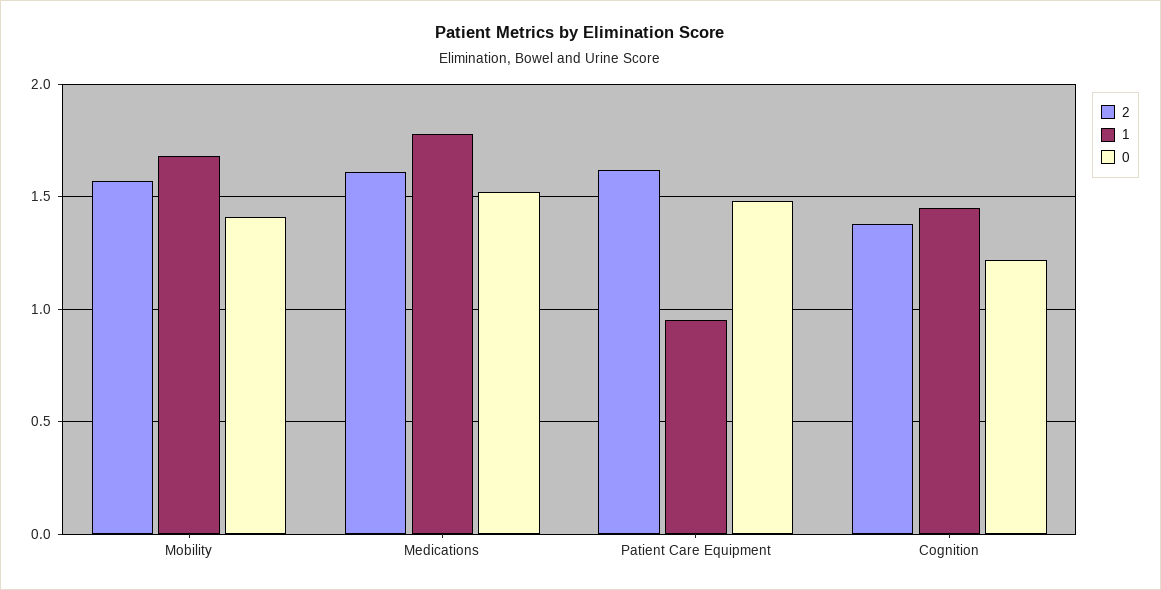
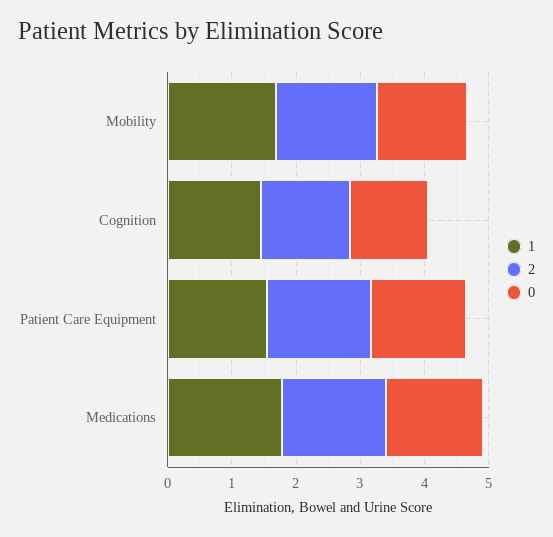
1, Patient Care Equipment: 0.95 -> 1.6

